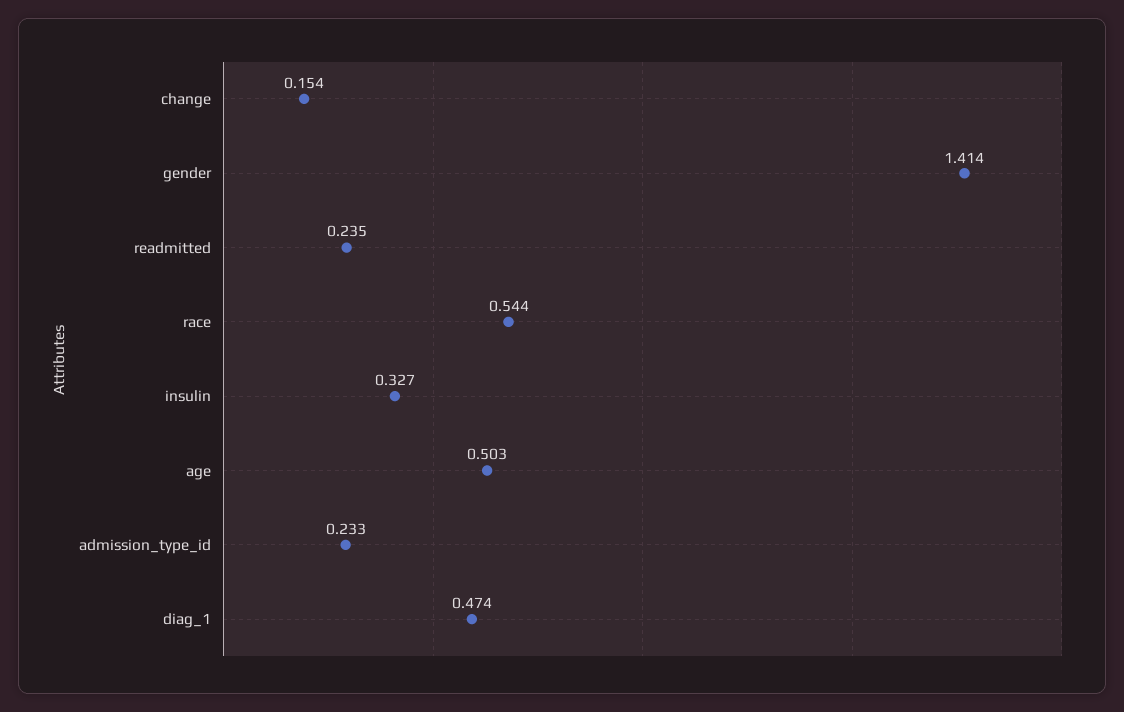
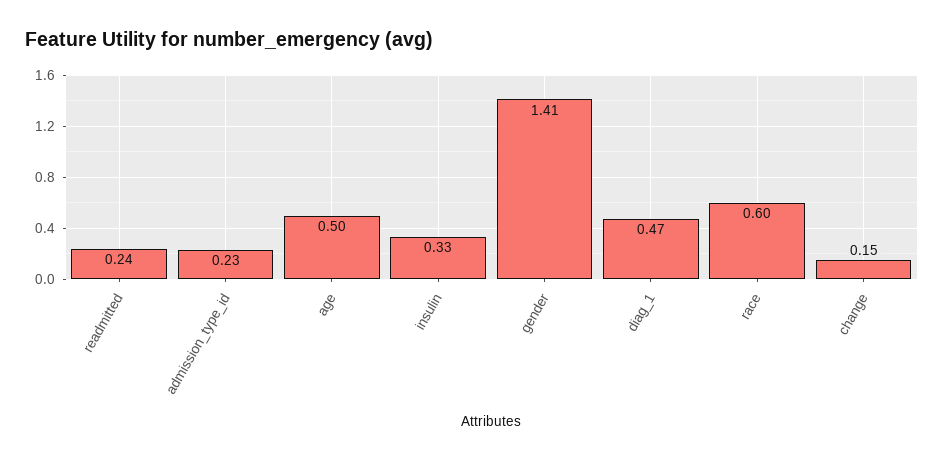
race: 0.544 -> 0.6

